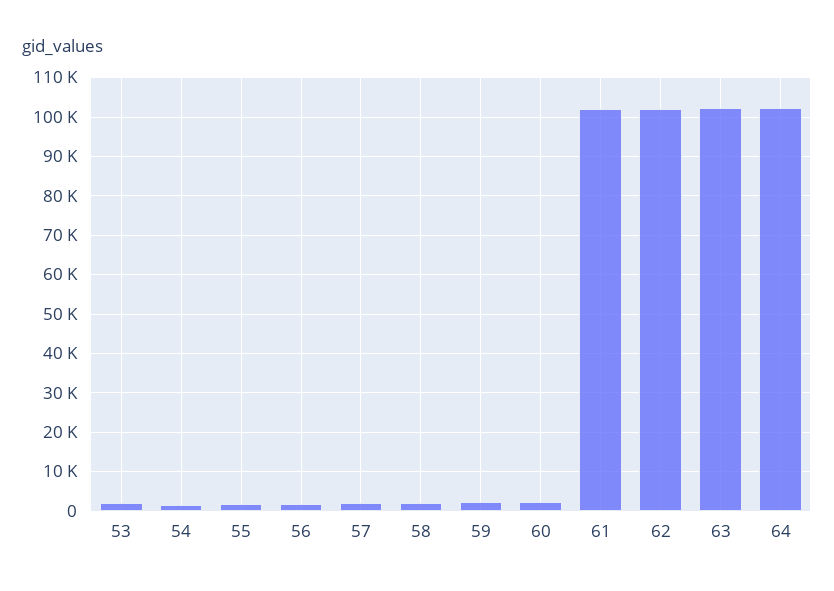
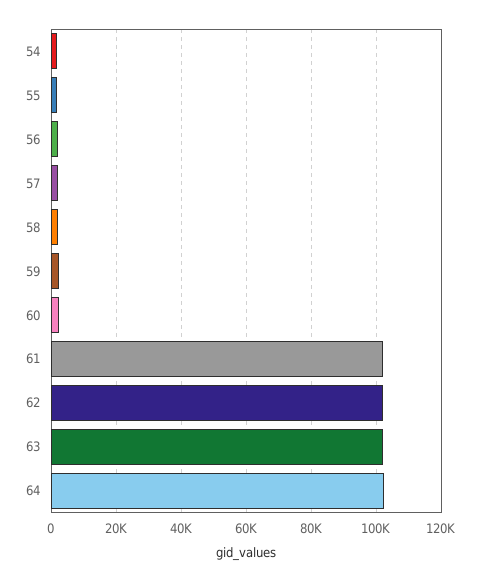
53: 2000 -> none

